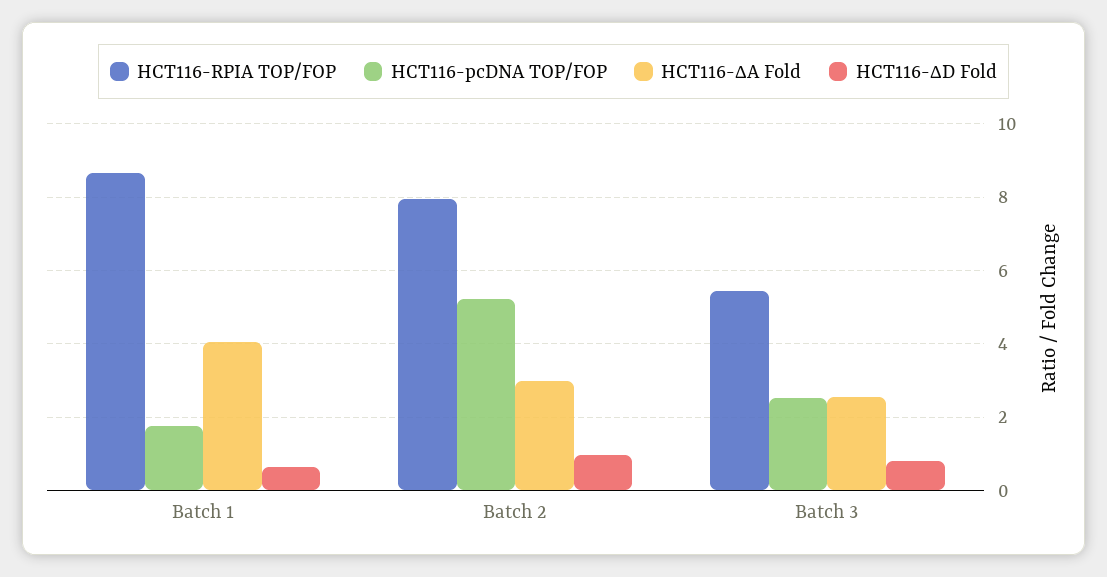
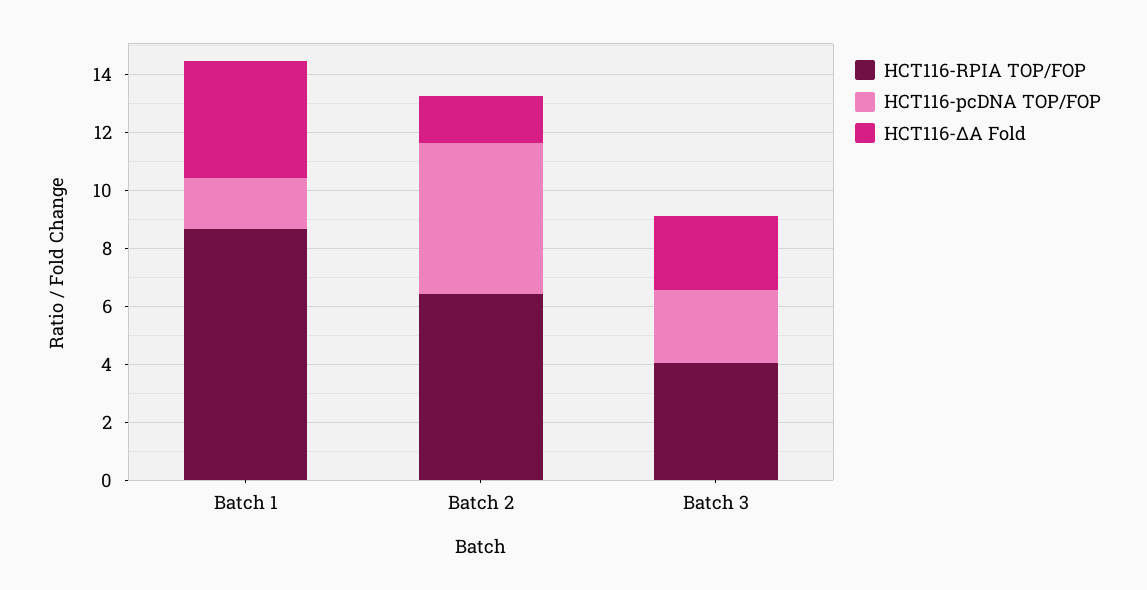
HCT116-ΔD Fold, Batch 1: 0.6 -> none
HCT116-RPIA TOP/FOP, Batch 2: 8 -> 6.5
HCT116-ΔA Fold, Batch 2: 3 -> 1.5
HCT116-ΔD Fold, Batch 2: 1 -> none
HCT116-RPIA TOP/FOP, Batch 3: 5.4 -> 4
HCT116-ΔD Fold, Batch 3: 0.8 -> none

